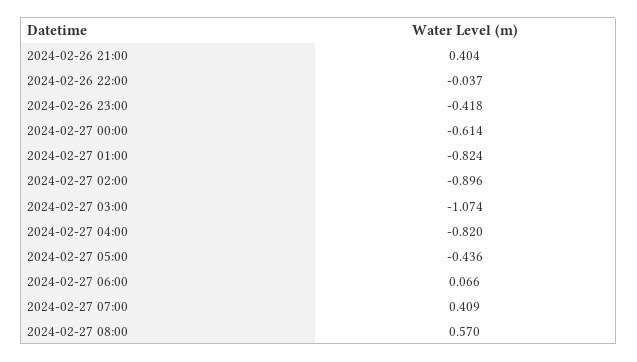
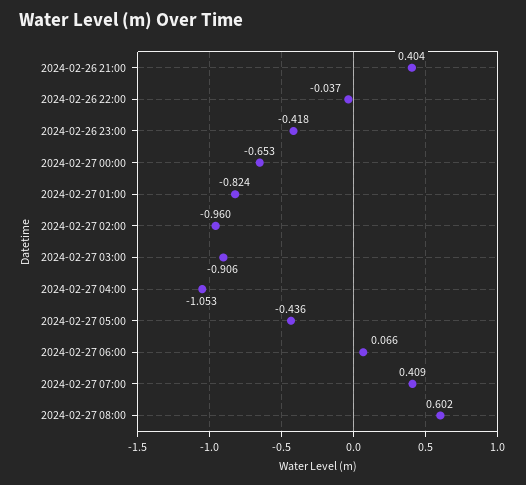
2024-02-27 00:00: -0.614 -> -0.653
2024-02-27 02:00: -0.896 -> -0.96
2024-02-27 03:00: -1.074 -> -0.906
2024-02-27 04:00: -0.82 -> -1.053
2024-02-27 08:00: 0.57 -> 0.602

